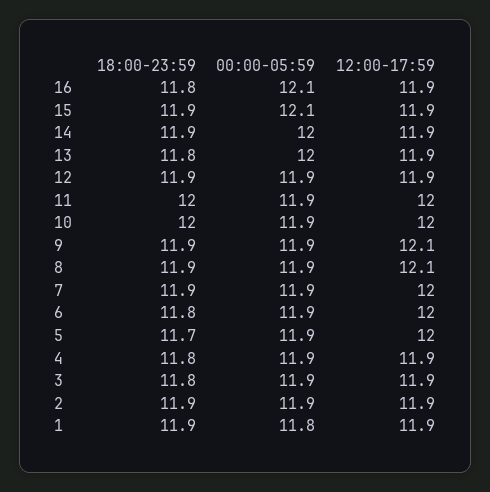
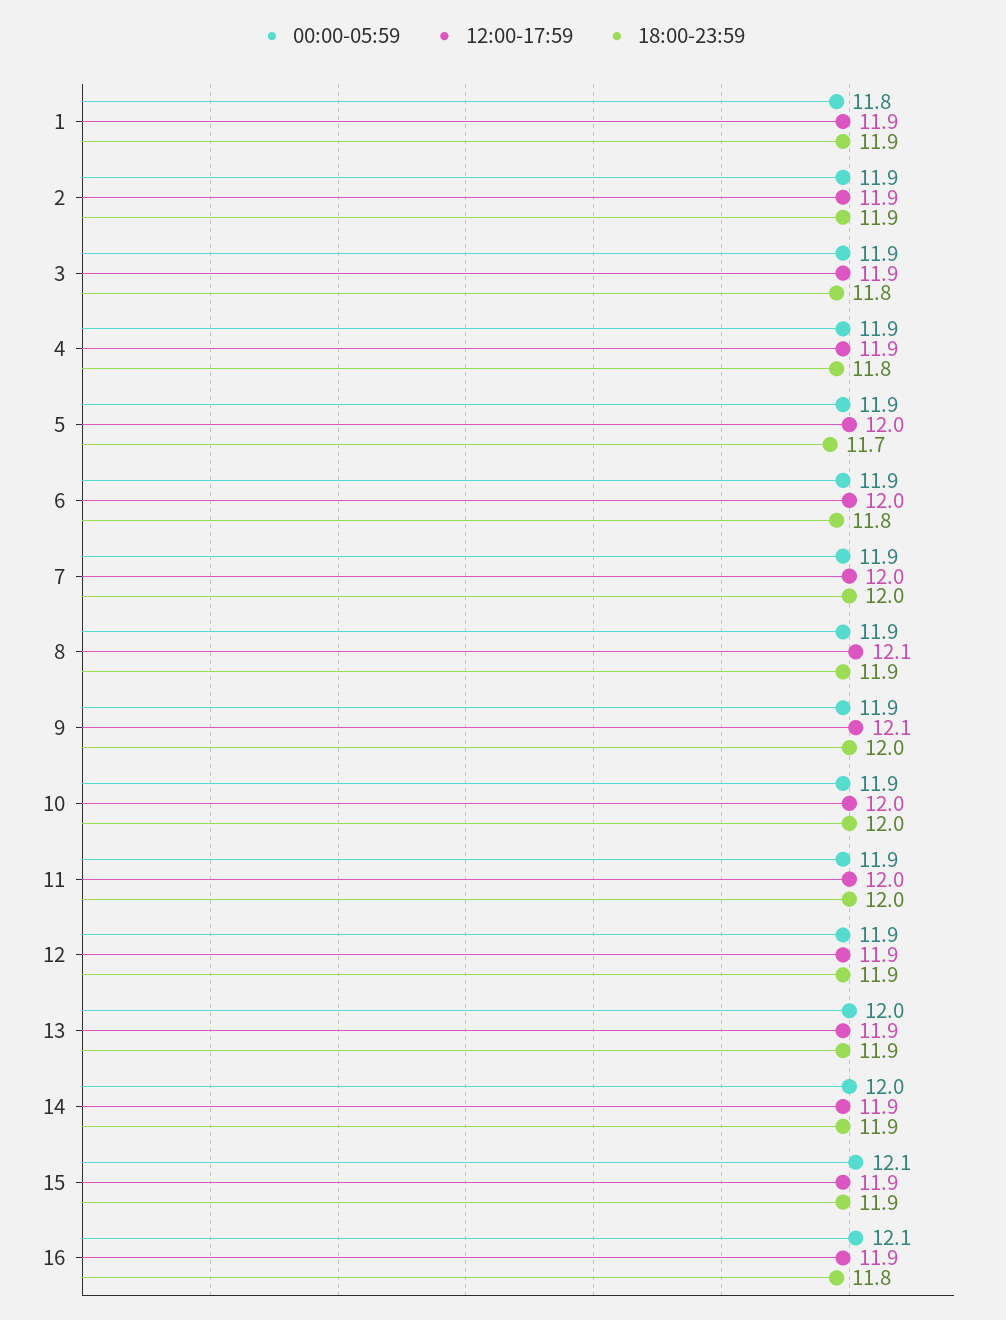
18:00-23:59, 13: 11.8 -> 11.9
18:00-23:59, 9: 11.9 -> 12
18:00-23:59, 7: 11.9 -> 12

